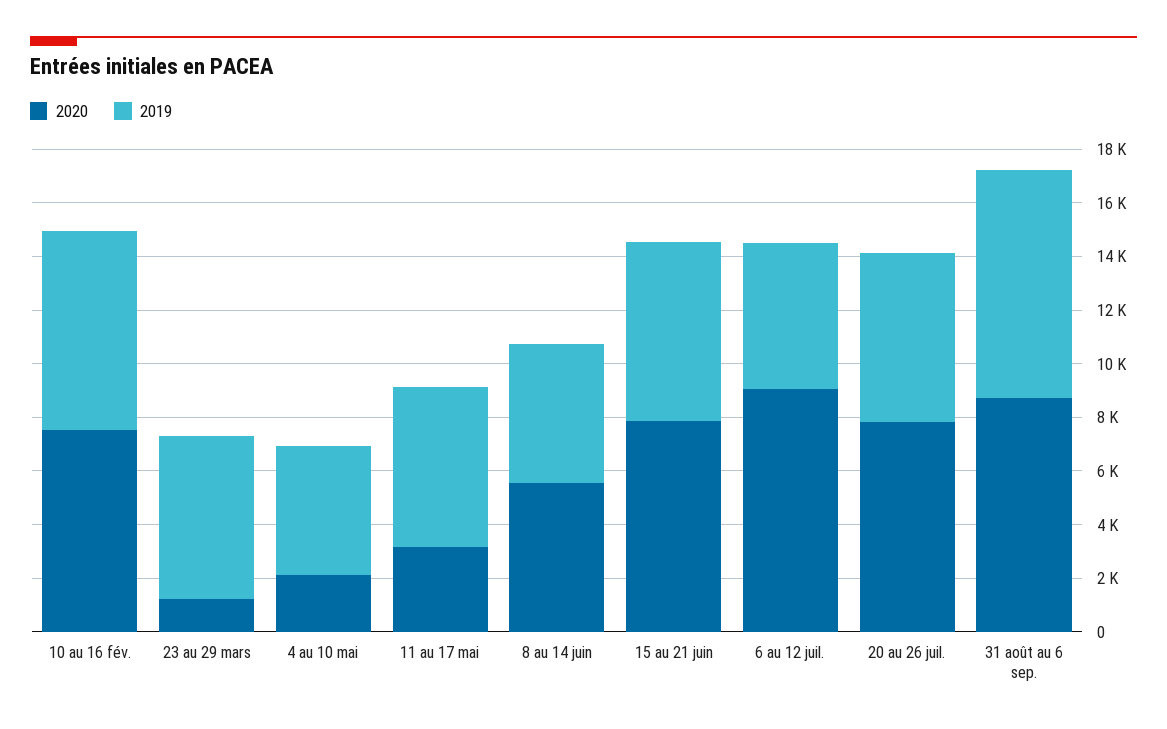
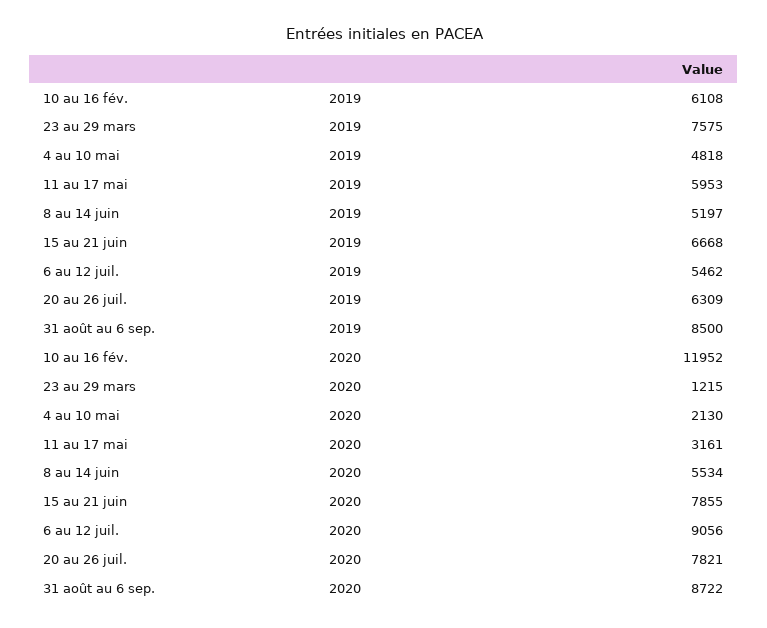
2020, 10 au 16 fév.: 7500 -> 11952
2019, 10 au 16 fév.: 7500 -> 6108
2019, 23 au 29 mars: 6000 -> 7575

